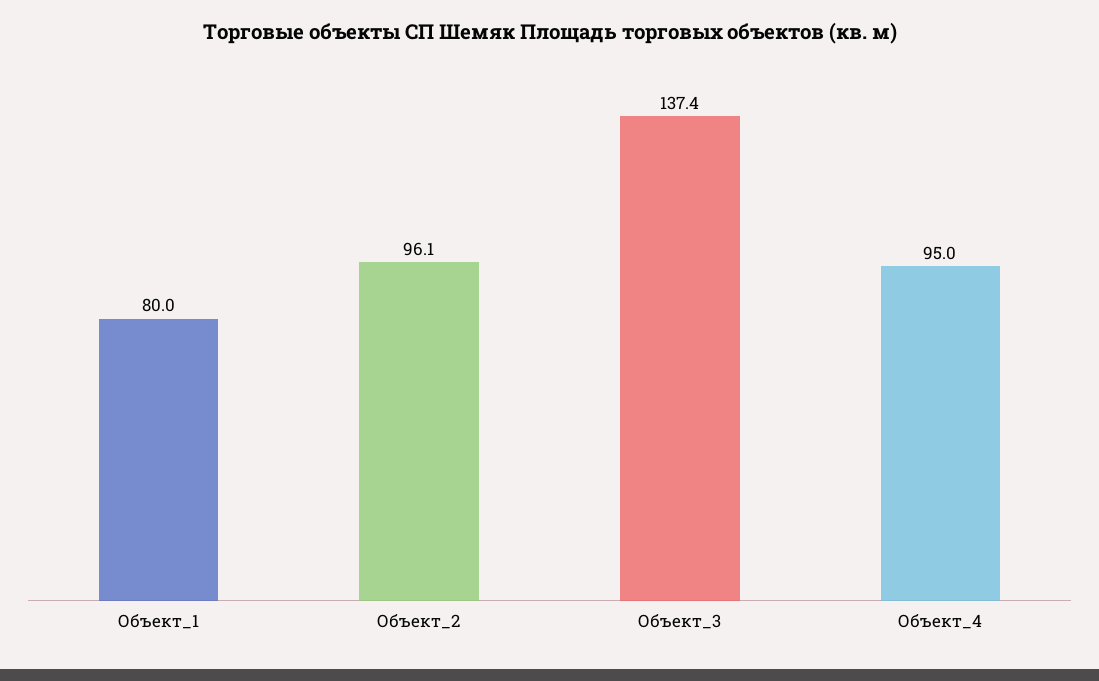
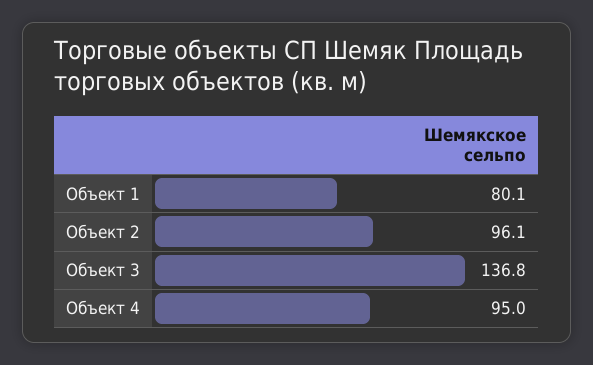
Объект_1: 80 -> 80.1
Объект_3: 137.4 -> 136.8

